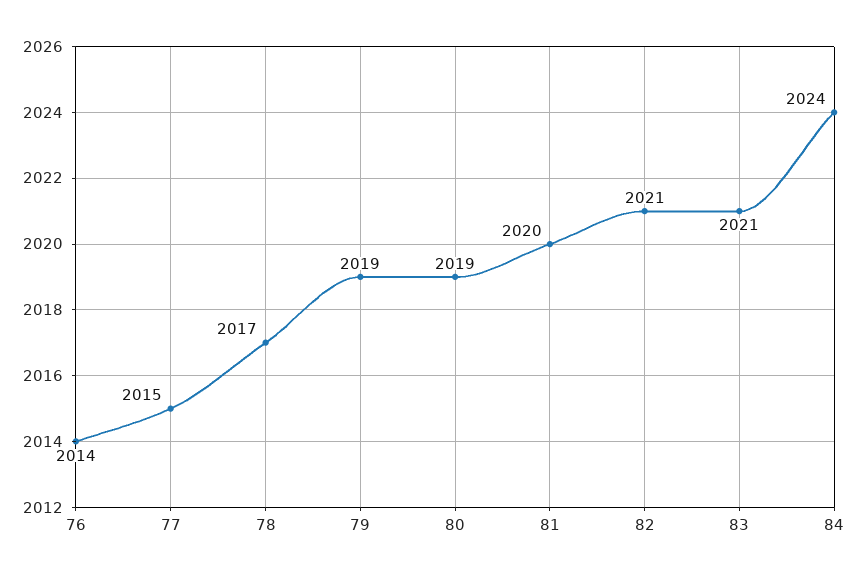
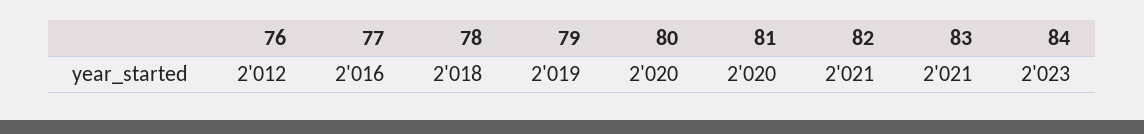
76: 2014 -> 2012
77: 2015 -> 2016
78: 2017 -> 2018
80: 2019 -> 2020
84: 2024 -> 2023

